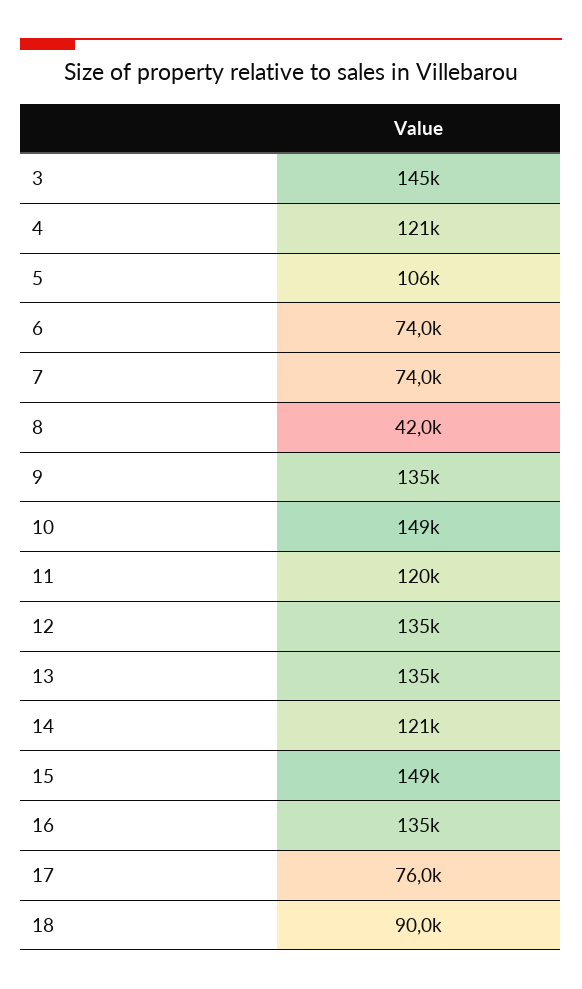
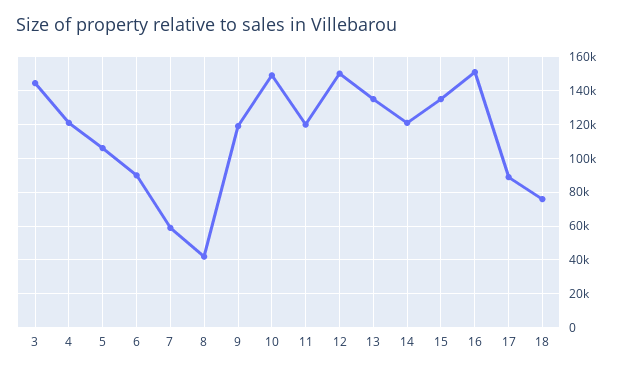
6: 74000 -> 90000
7: 74000 -> 60000
9: 135000 -> 120000
12: 135000 -> 150000
15: 149000 -> 135000
16: 135000 -> 150000
17: 76000 -> 90000
18: 90000 -> 75000

